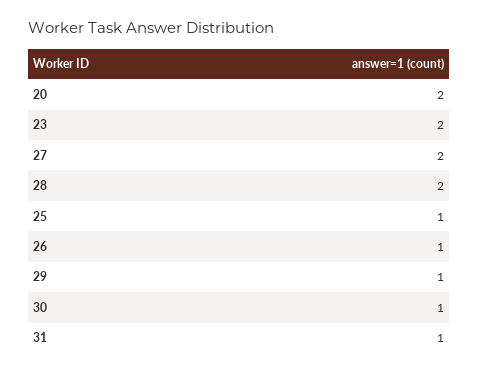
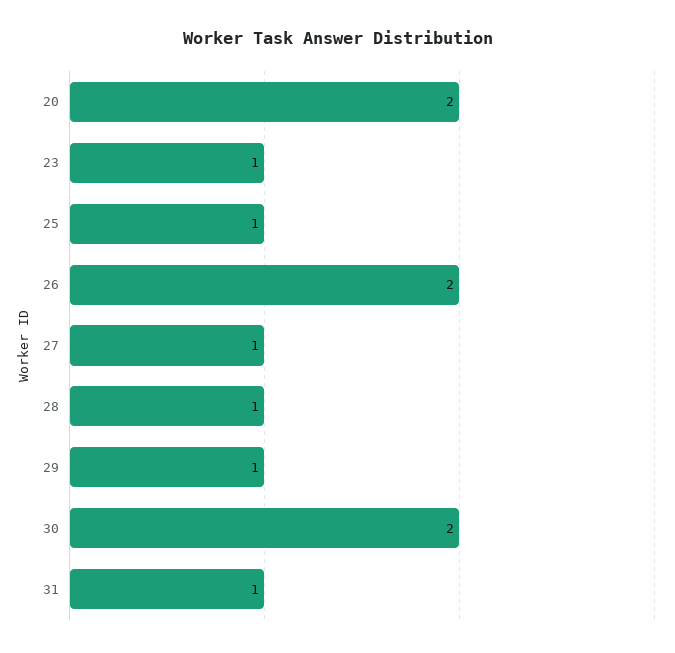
23: 2 -> 1
27: 2 -> 1
28: 2 -> 1
26: 1 -> 2
30: 1 -> 2

